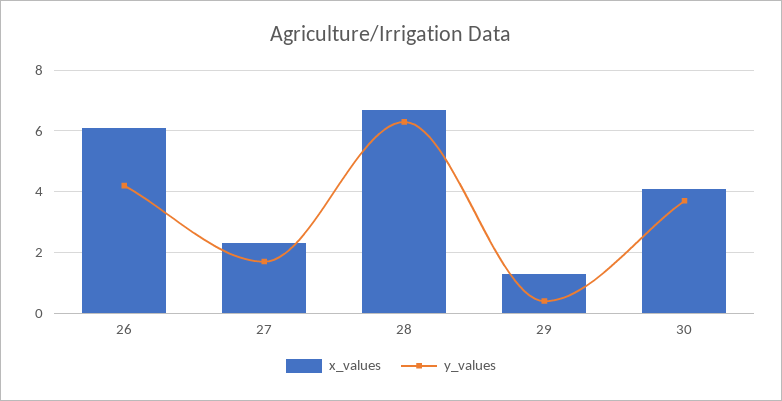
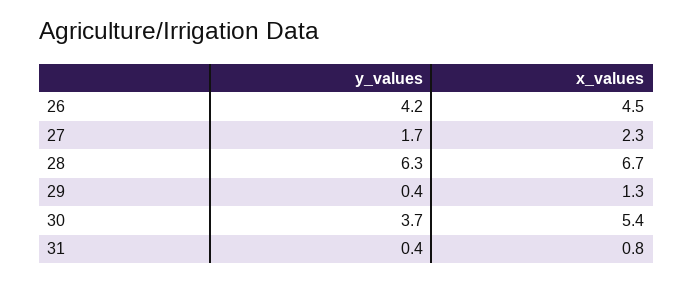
x_values, 26: 6 -> 4.5
x_values, 30: 4 -> 5.4
y_values, 31: none -> 0.4
x_values, 31: none -> 0.8

